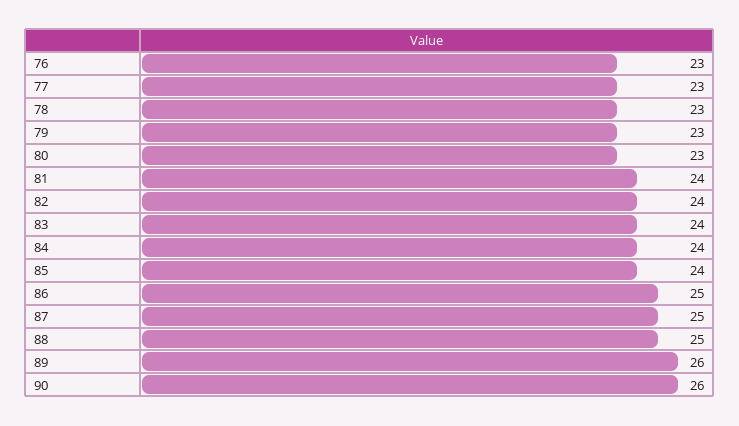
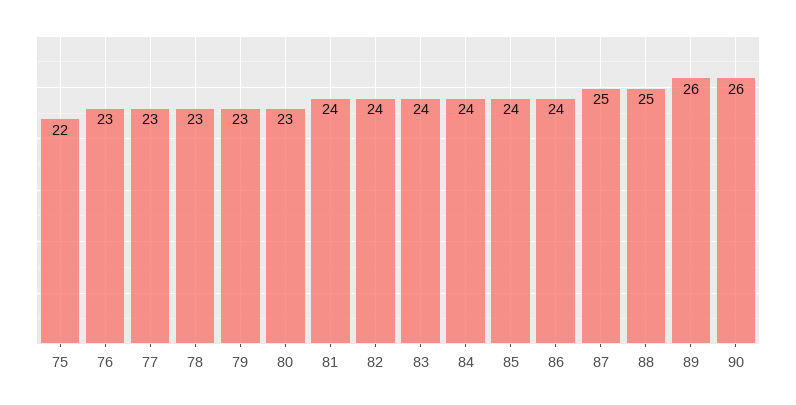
86: 25 -> 24
75: none -> 22

